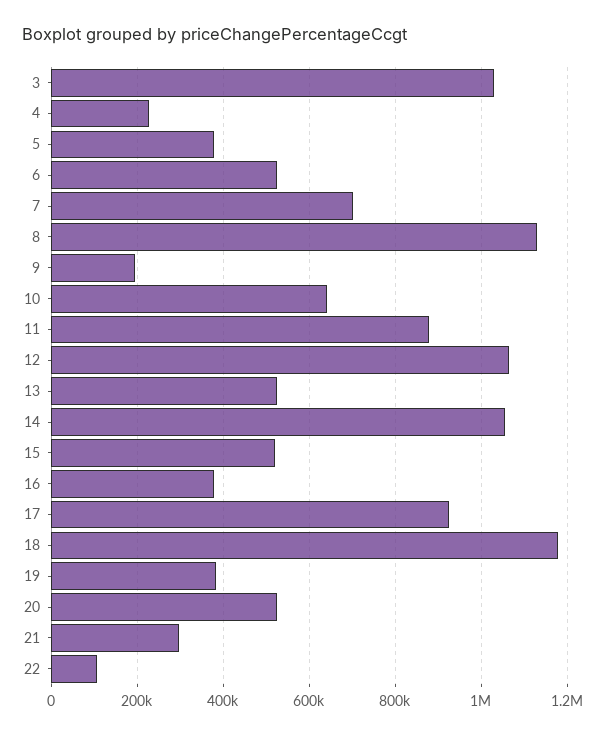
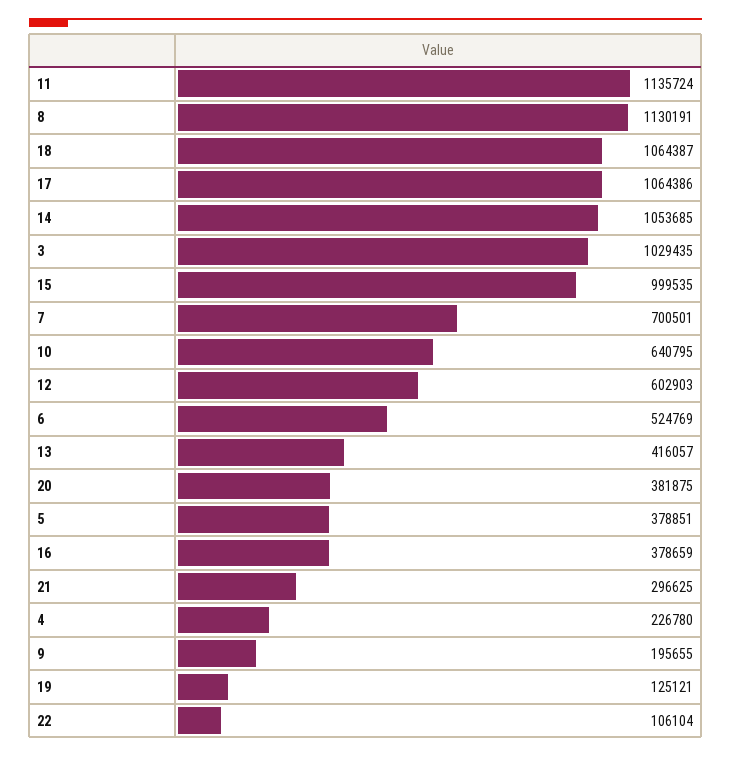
11: 880000 -> 1135724
12: 1060000 -> 602903
13: 520000 -> 416057
15: 520000 -> 999535
17: 920000 -> 1064386
18: 1180000 -> 1064387
19: 380000 -> 125121
20: 520000 -> 381875

